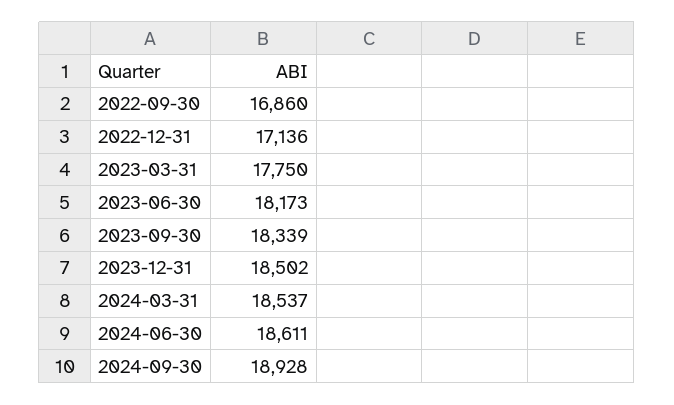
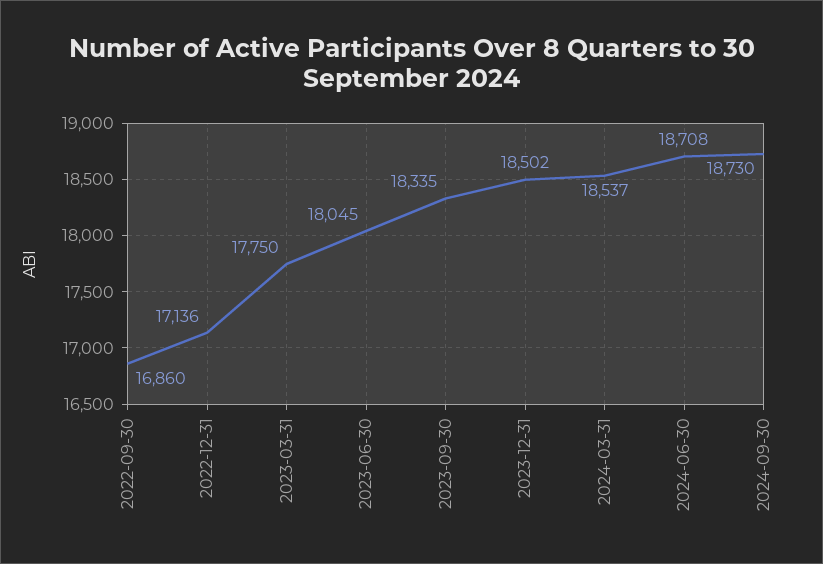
2023-06-30: 18173 -> 18045
2023-09-30: 18339 -> 18335
2024-06-30: 18611 -> 18708
2024-09-30: 18928 -> 18730

